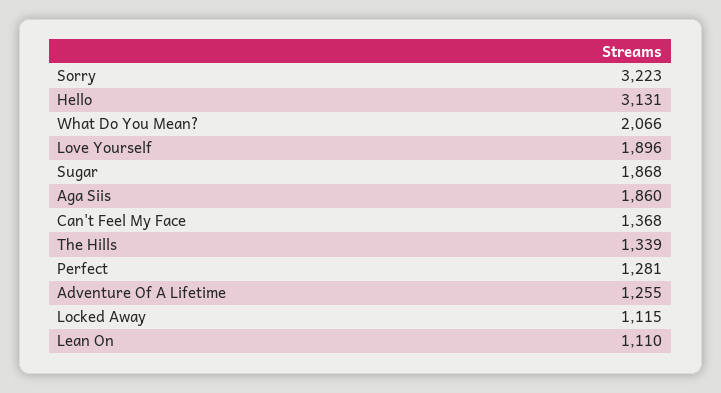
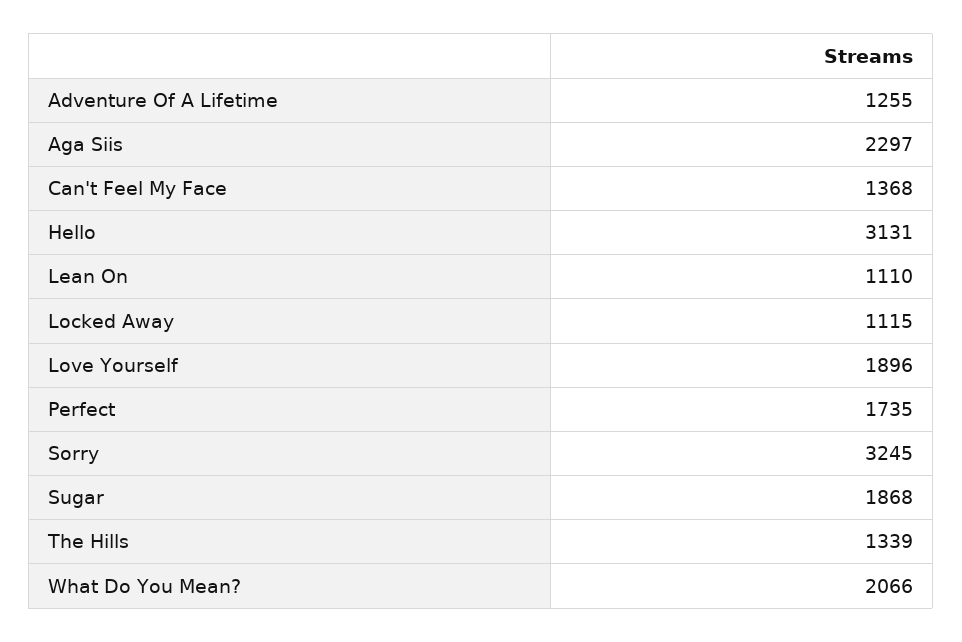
Sorry: 3223 -> 3245
Aga Siis: 1860 -> 2297
Perfect: 1281 -> 1735

